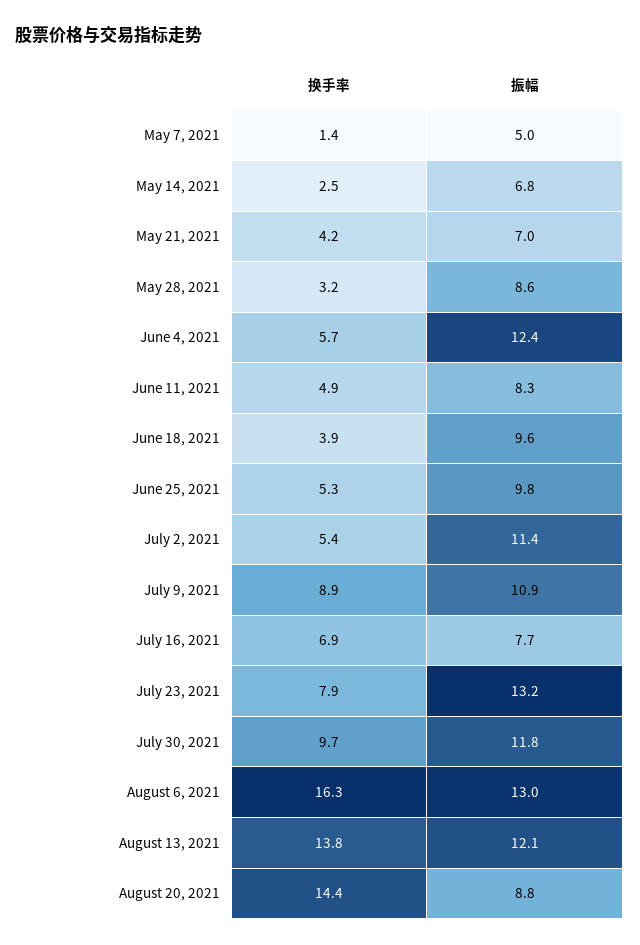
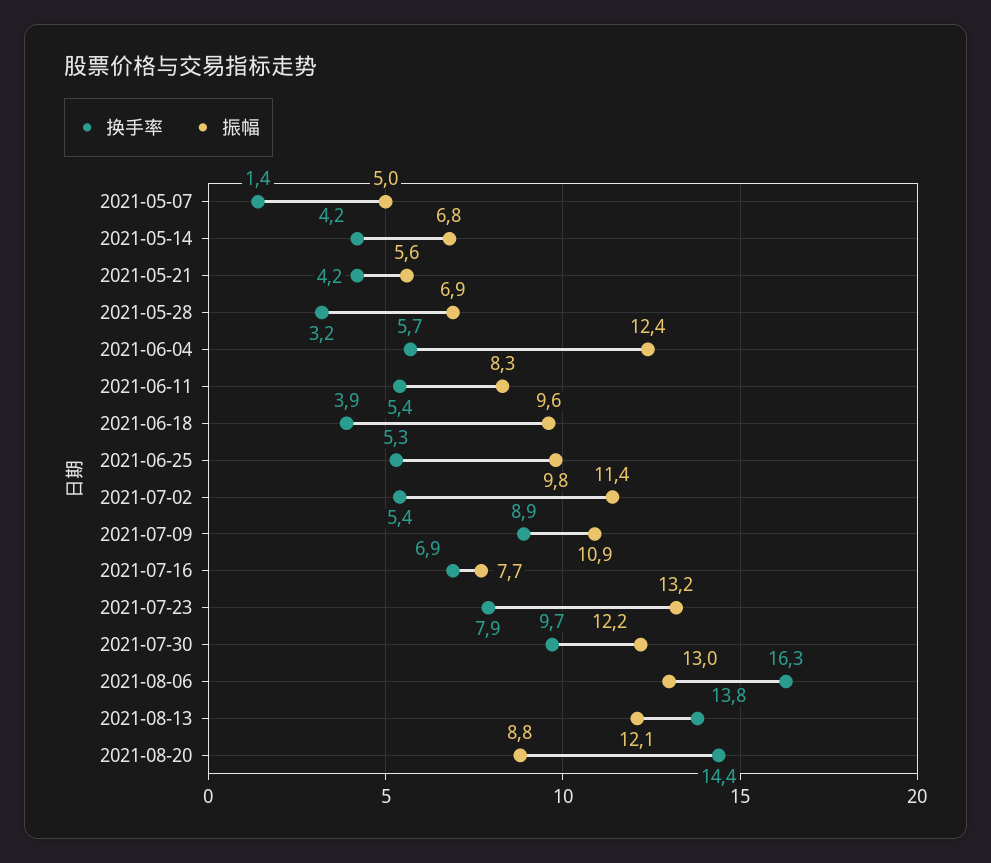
换手率, May 14, 2021: 2.5 -> 4.2
振幅, May 21, 2021: 7 -> 5.6
振幅, May 28, 2021: 8.6 -> 6.9
换手率, June 11, 2021: 4.9 -> 5.4
振幅, July 30, 2021: 11.8 -> 12.2

